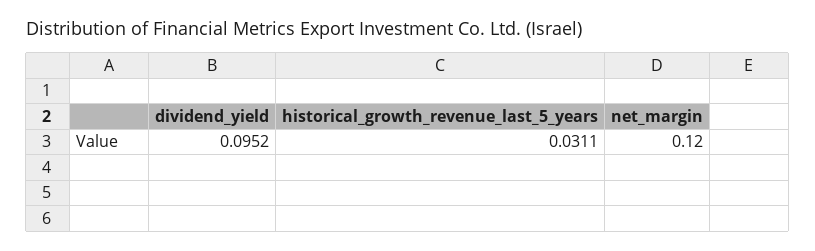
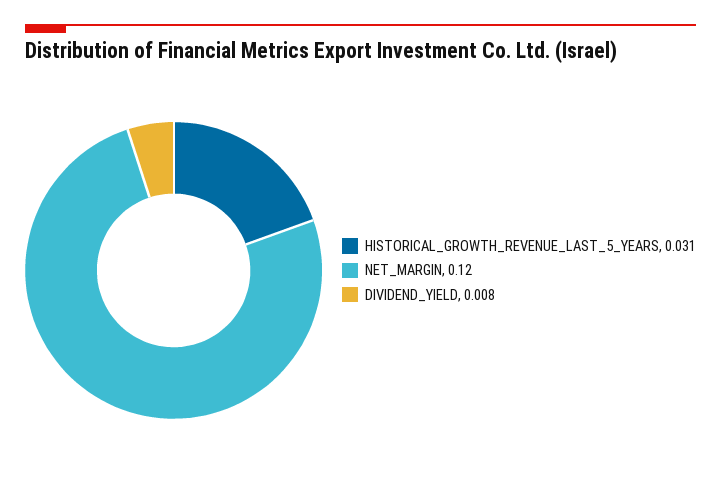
dividend_yield: 0.0952 -> 0.008

